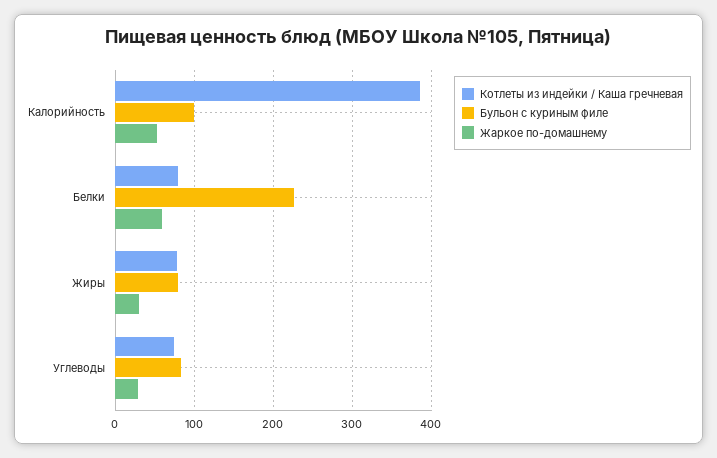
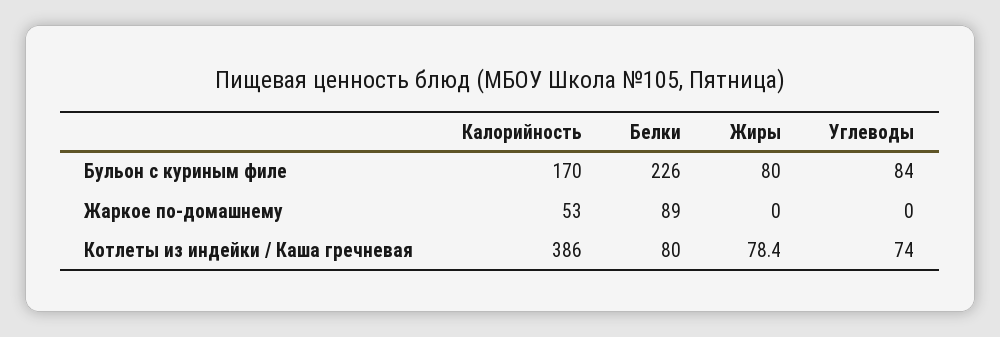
Бульон с куриным филе, Калорийность: 100 -> 170
Жаркое по-домашнему, Белки: 60 -> 89
Жаркое по-домашнему, Жиры: 30 -> 0
Жаркое по-домашнему, Углеводы: 30 -> 0

